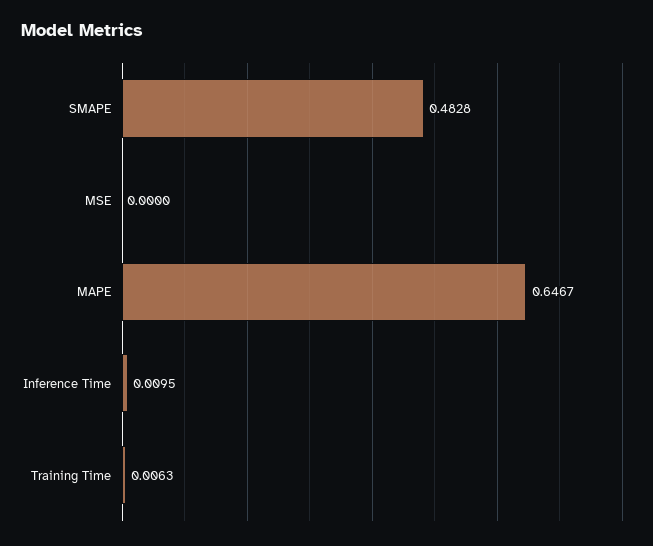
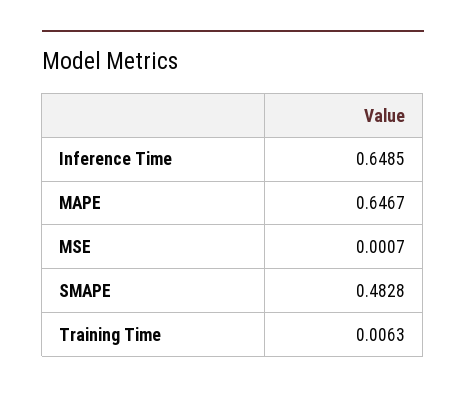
MSE: 0 -> 0.0007
Inference Time: 0.0095 -> 0.6485

